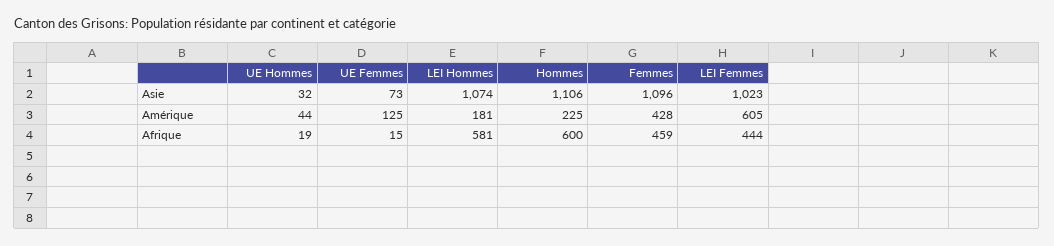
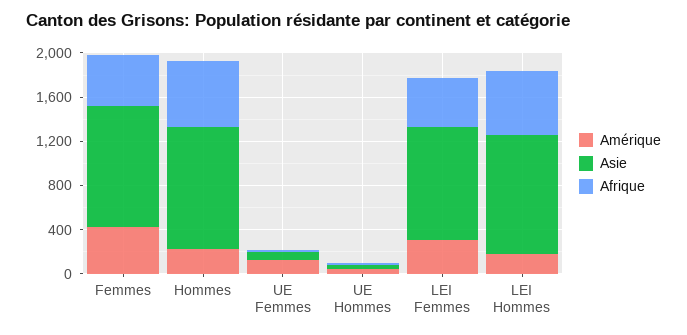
Amérique, LEI Femmes: 605 -> 300

